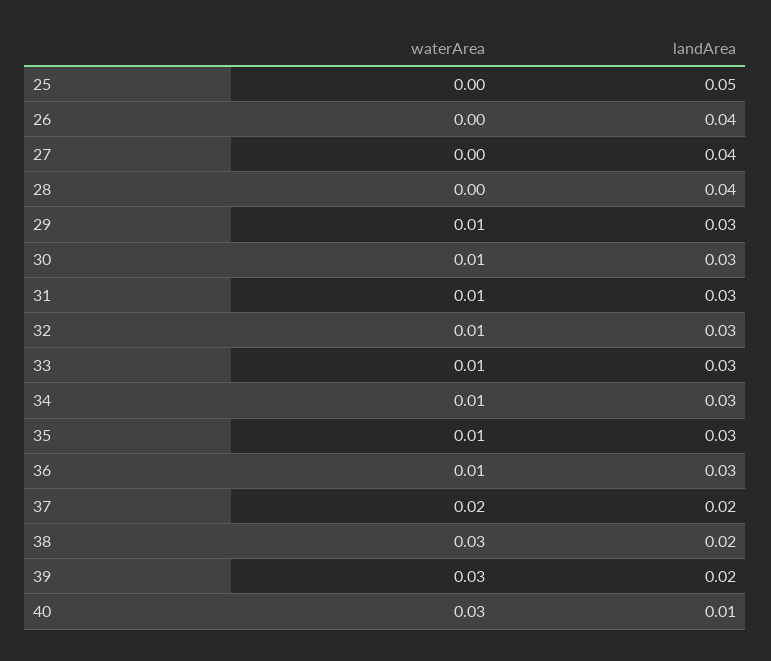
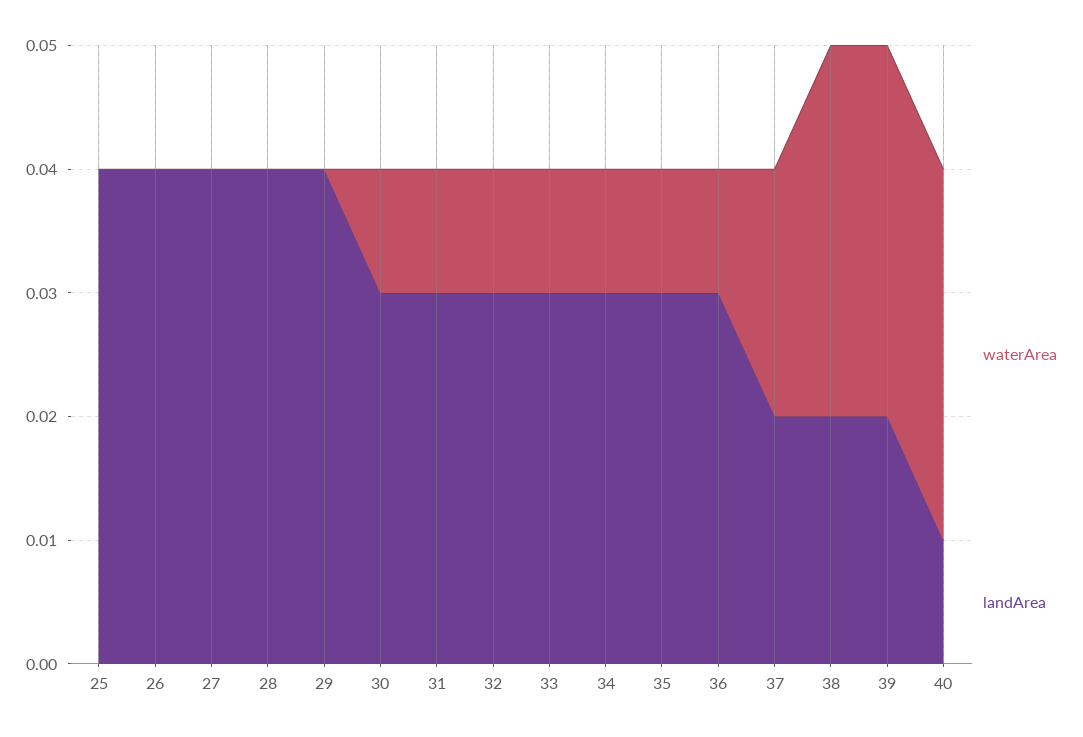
landArea, 25: 0.05 -> 0.04
waterArea, 29: 0.01 -> 0
landArea, 29: 0.03 -> 0.04

